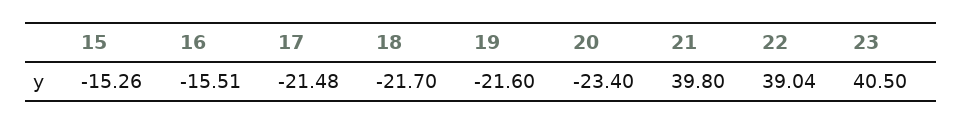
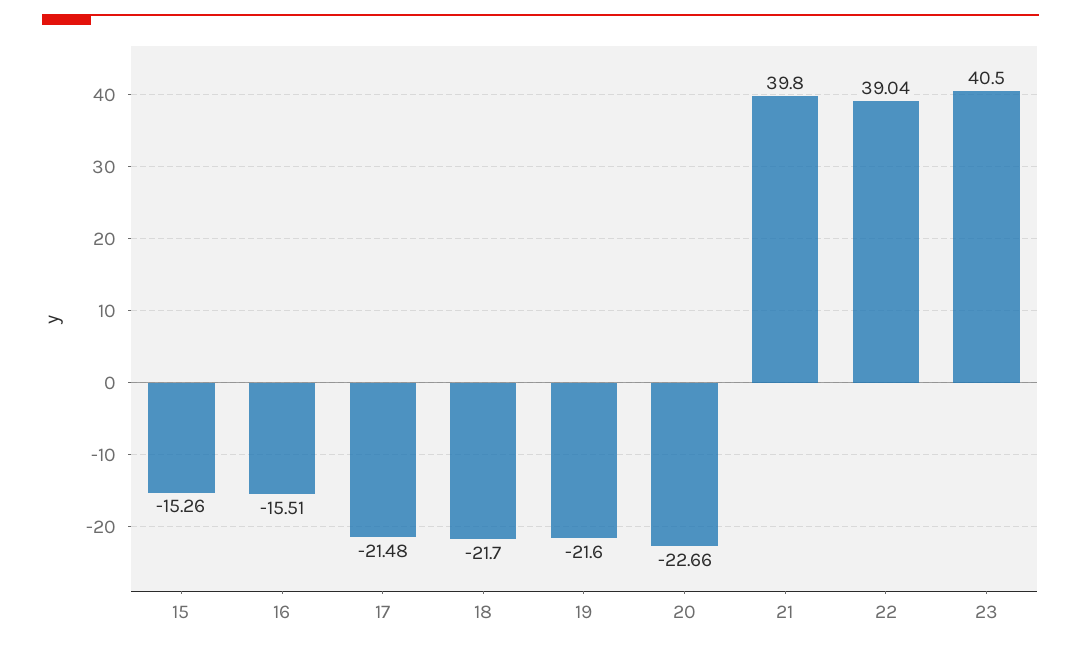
20: -23.4 -> -22.66

